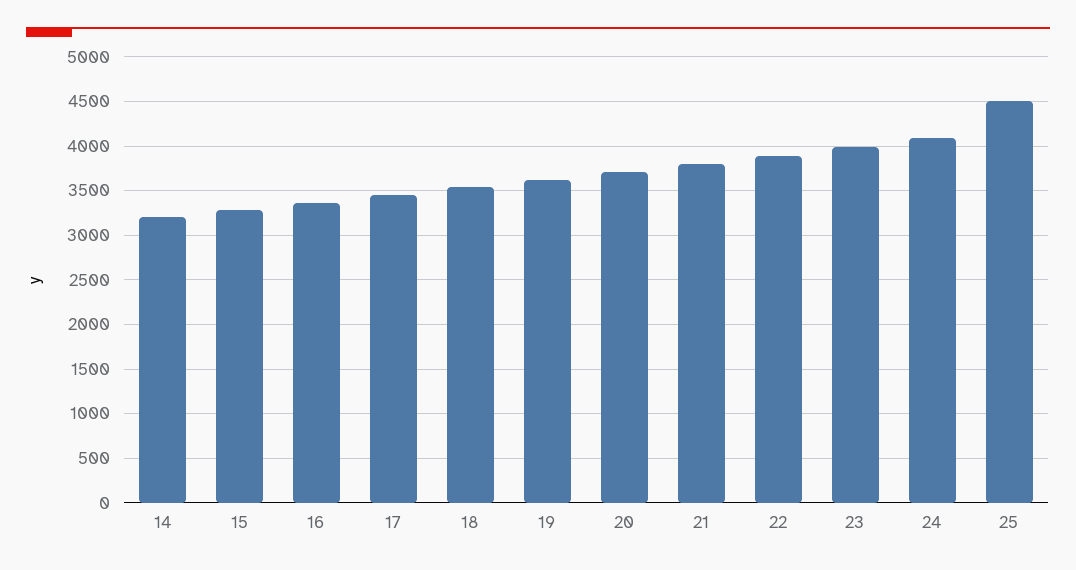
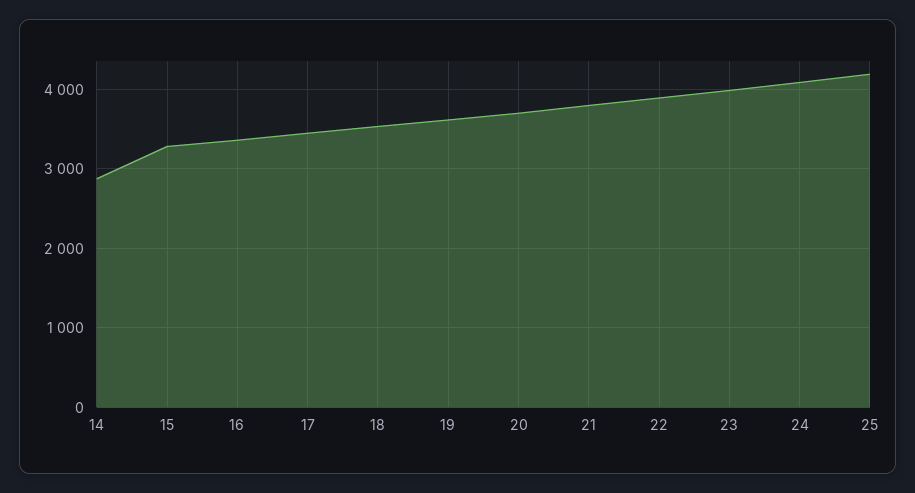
14: 3200 -> 2900
25: 4500 -> 4200

